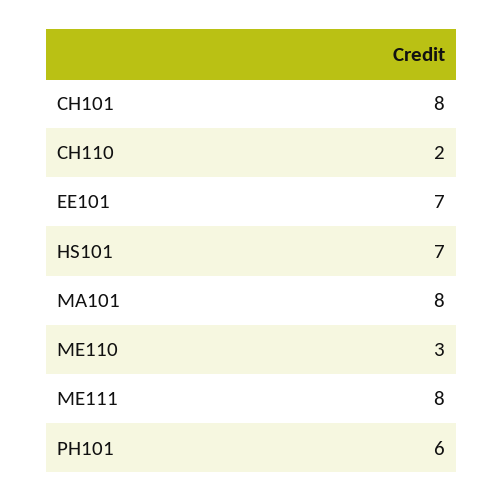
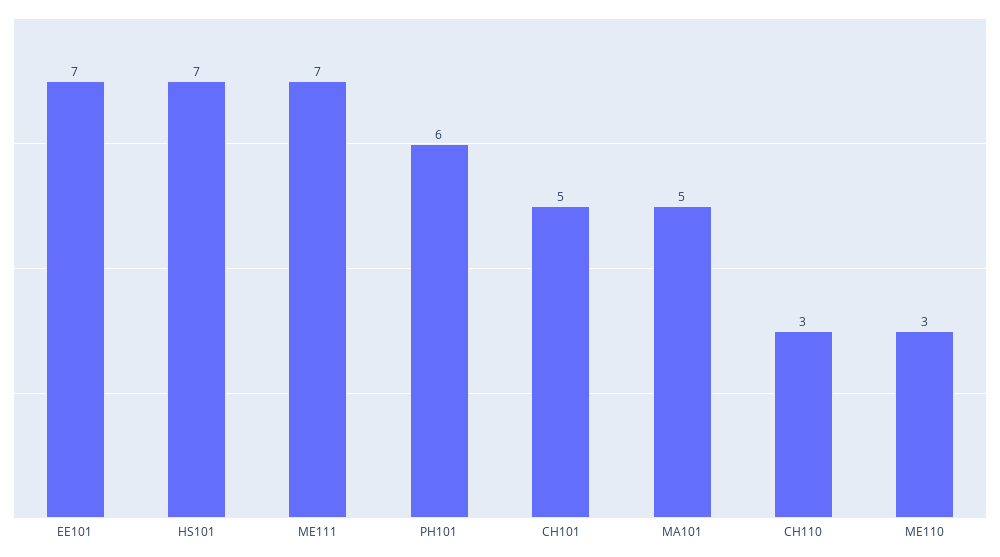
CH101: 8 -> 5
CH110: 2 -> 3
MA101: 8 -> 5
ME111: 8 -> 7

